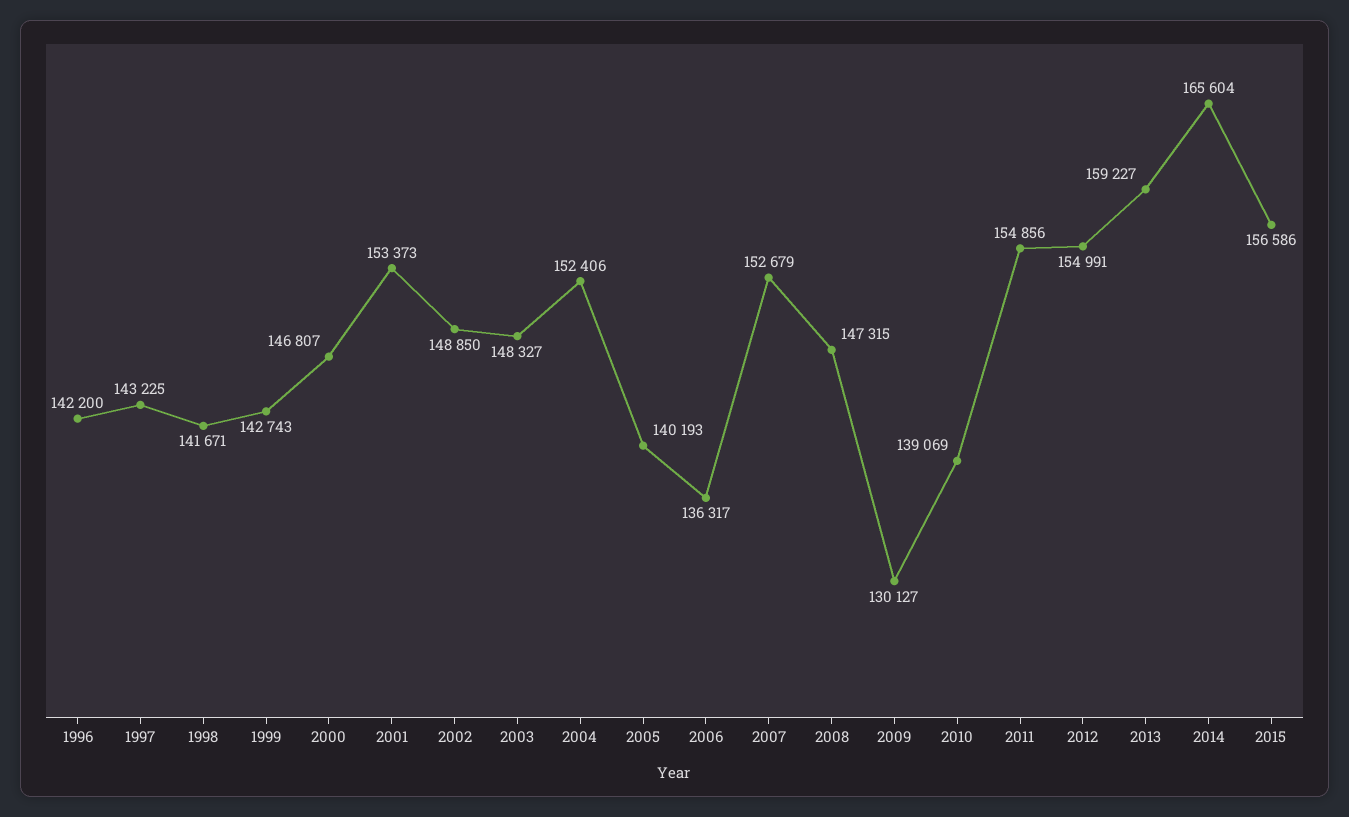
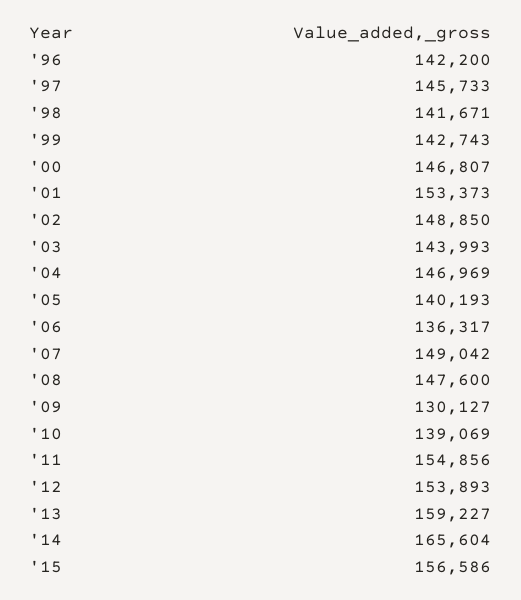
1997: 143225 -> 145733
2003: 148327 -> 143993
2004: 152406 -> 146969
2007: 152679 -> 149042
2008: 147315 -> 147600
2012: 154991 -> 153893

